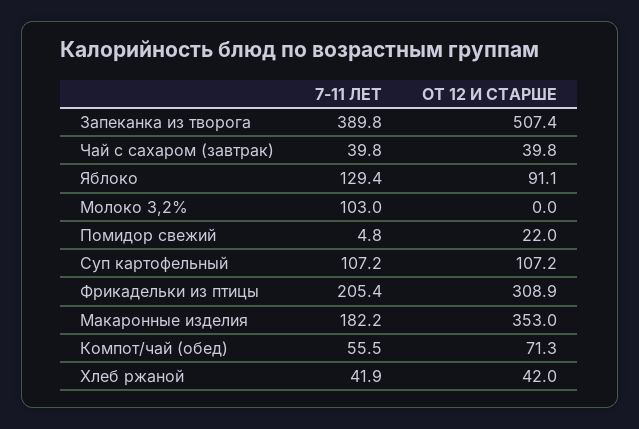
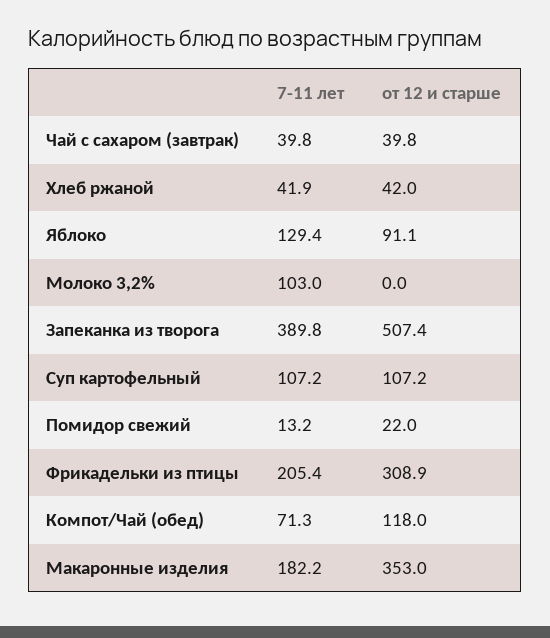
7-11 ЛЕТ, Помидор свежий: 4.8 -> 13.2
7-11 ЛЕТ, Компот/чай (обед): 55.5 -> 71.3
ОТ 12 И СТАРШЕ, Компот/чай (обед): 71.3 -> 118

